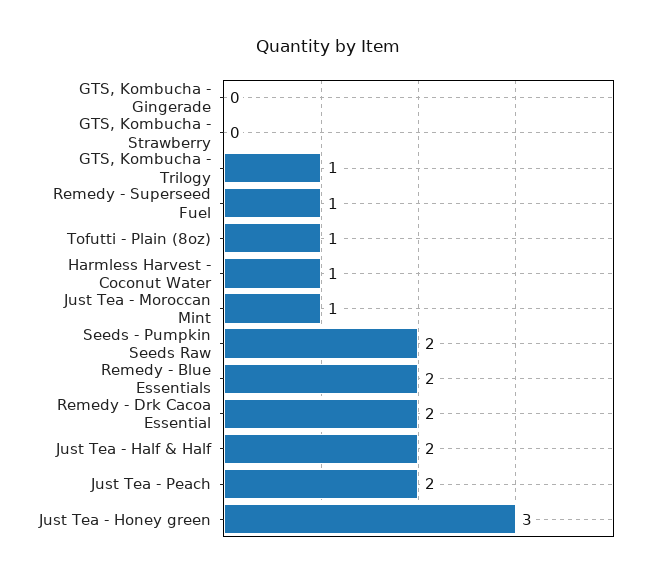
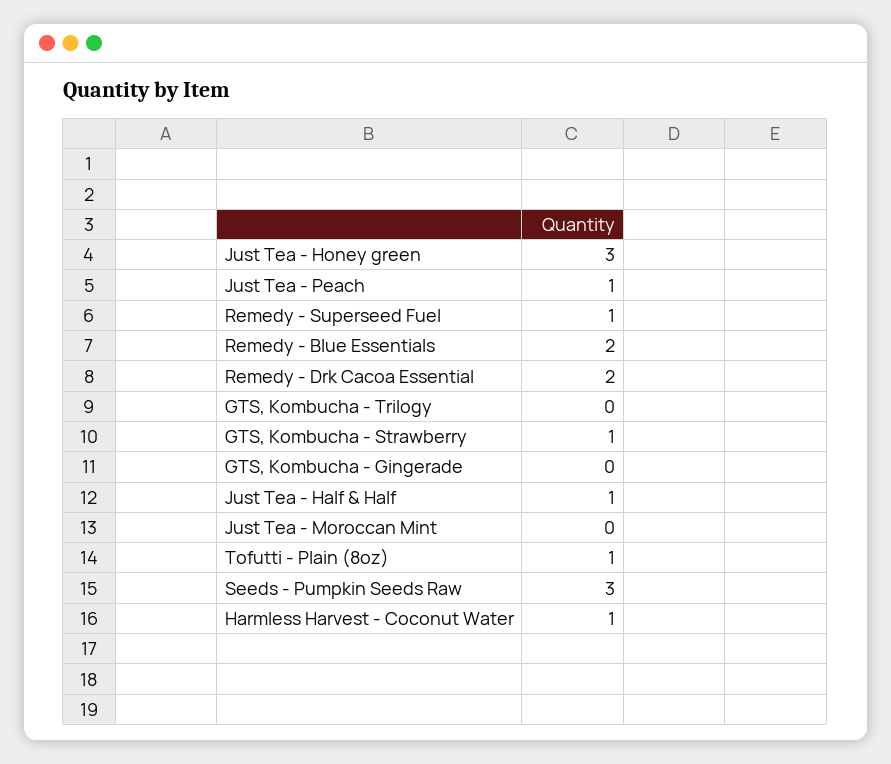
GTS, Kombucha - Strawberry: 0 -> 1
GTS, Kombucha - Trilogy: 1 -> 0
Just Tea - Moroccan Mint: 1 -> 0
Seeds - Pumpkin Seeds Raw: 2 -> 3
Just Tea - Half & Half: 2 -> 1
Just Tea - Peach: 2 -> 1

